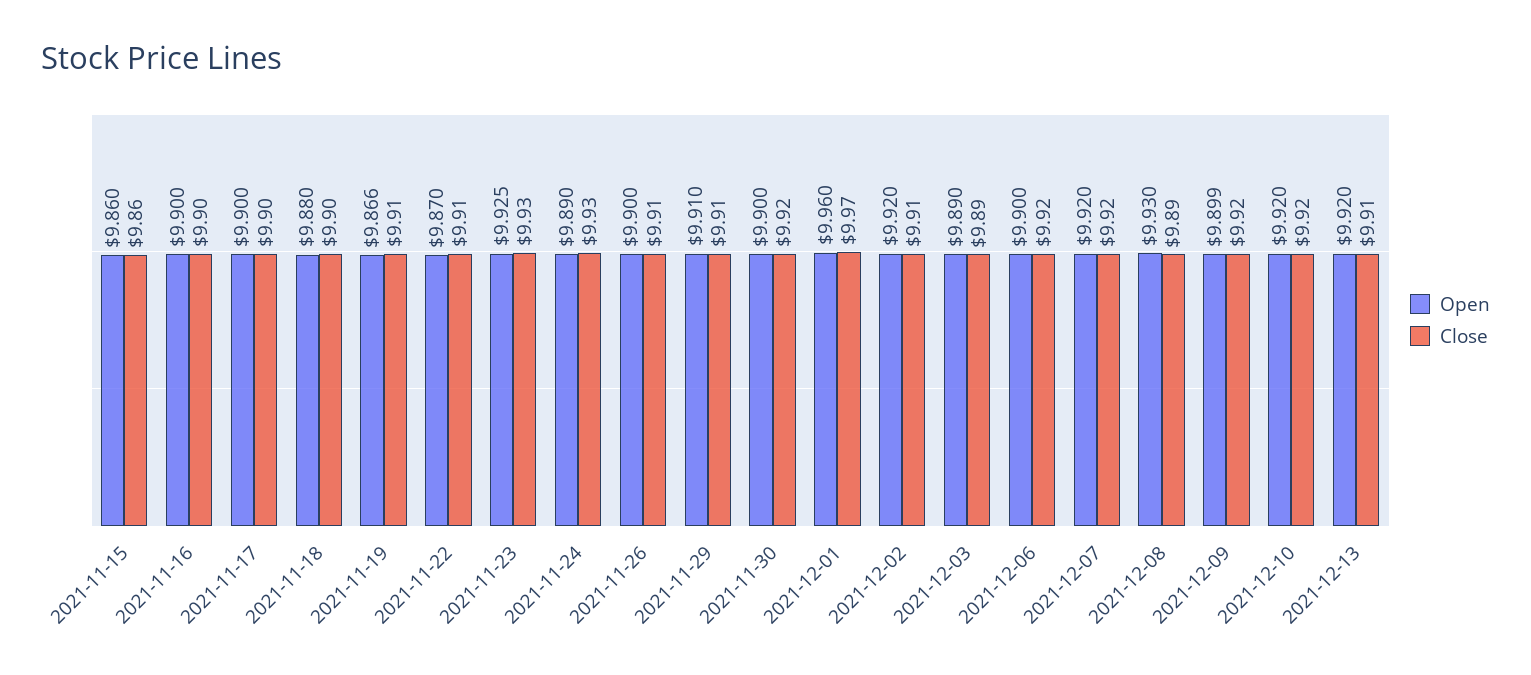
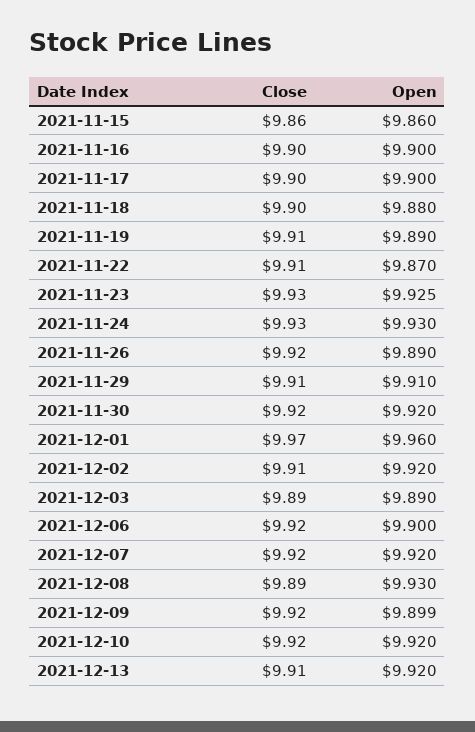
Open, 2021-11-19: 9.866 -> 9.89
Open, 2021-11-24: 9.89 -> 9.93
Open, 2021-11-26: 9.9 -> 9.89
Close, 2021-11-26: 9.91 -> 9.92
Open, 2021-11-30: 9.9 -> 9.92

